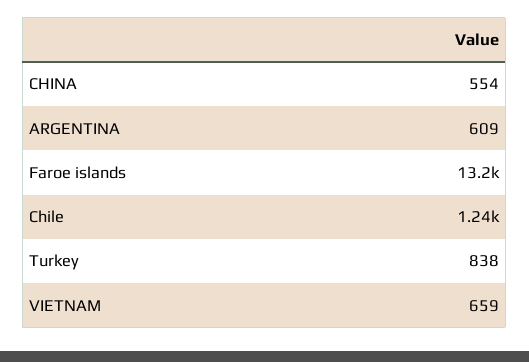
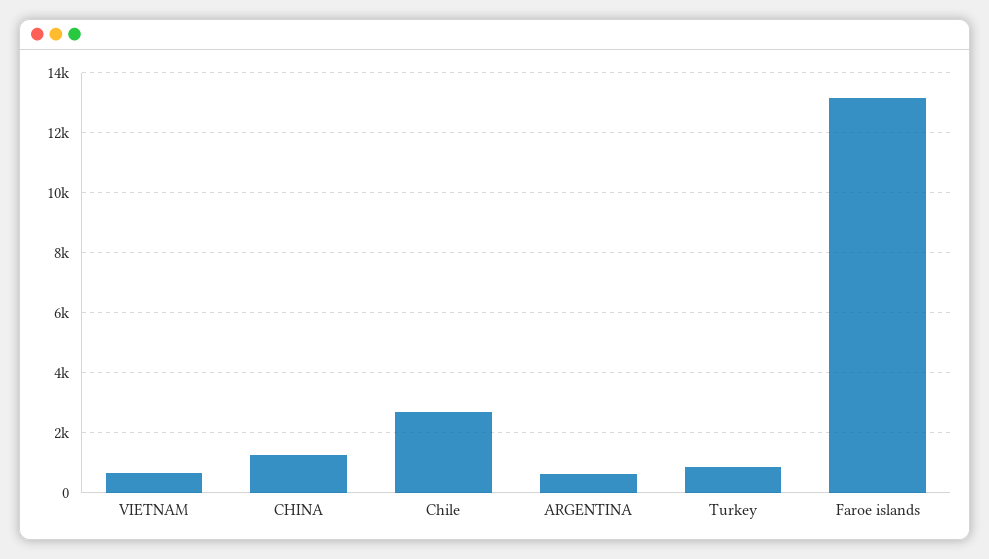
CHINA: 554 -> 1250
Chile: 1240 -> 2750

